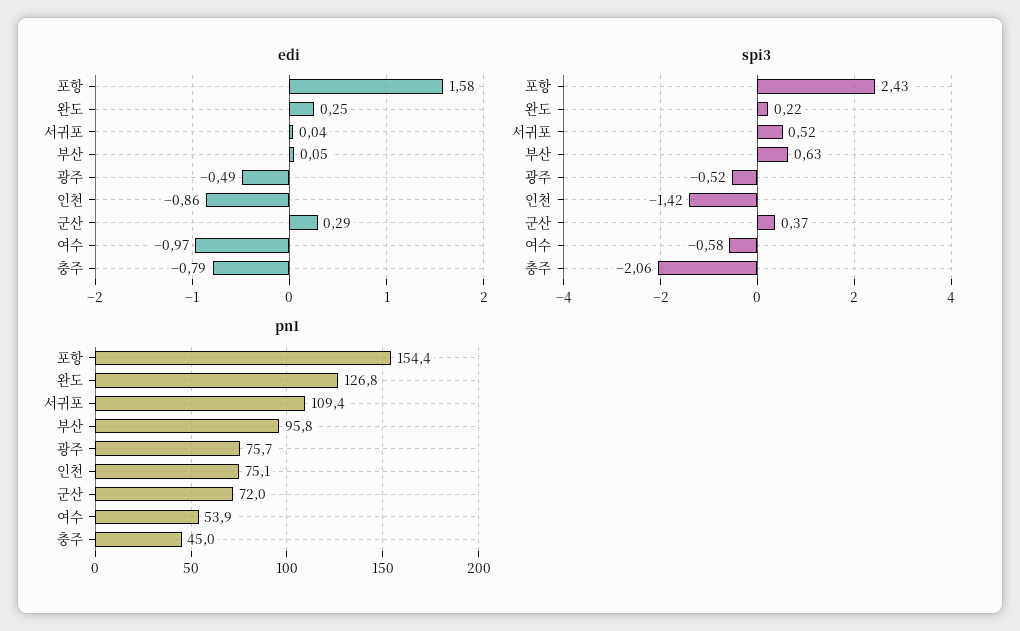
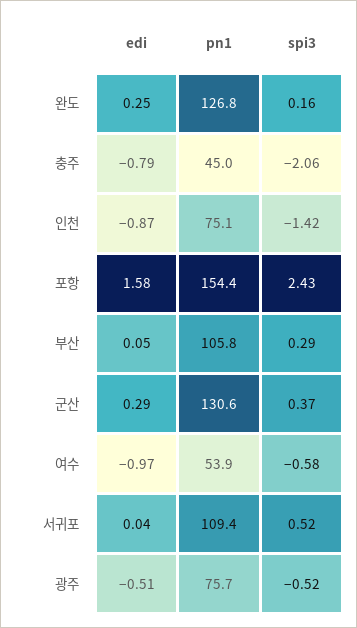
edi, 광주: -0.49 -> -0.51
edi, 인천: -0.86 -> -0.87
spi3, 완도: 0.22 -> 0.16
spi3, 부산: 0.63 -> 0.29
pn1, 부산: 95.8 -> 105.8
pn1, 군산: 72 -> 130.6

